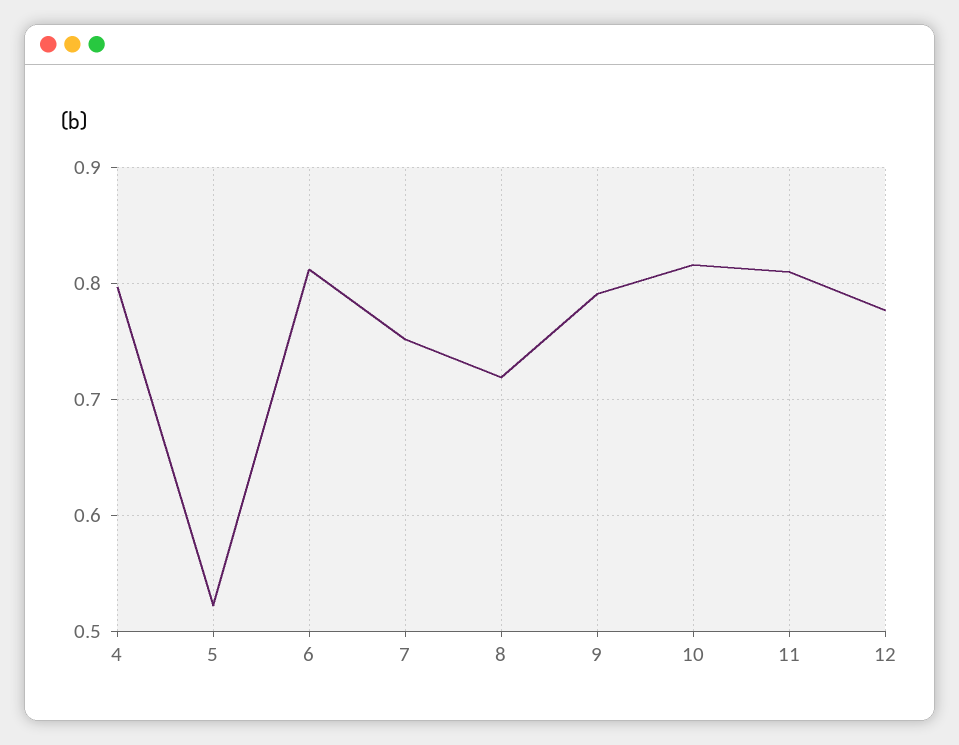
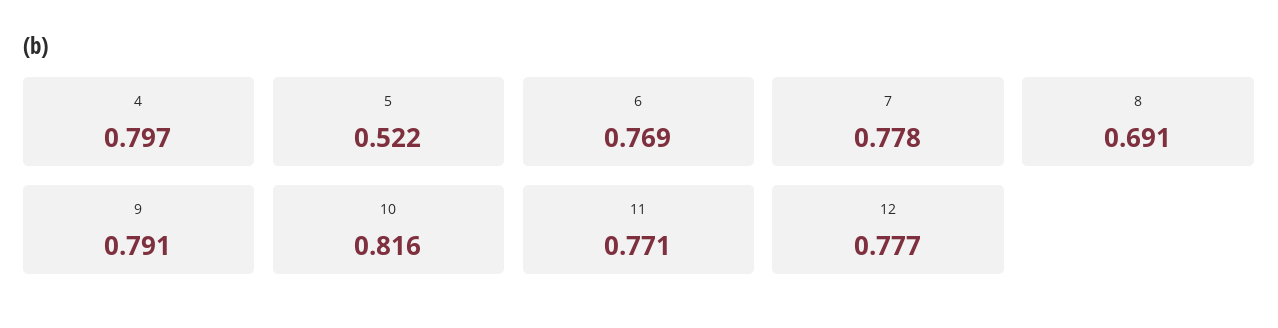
6: 0.81 -> 0.769
7: 0.75 -> 0.778
8: 0.72 -> 0.691
11: 0.81 -> 0.771

